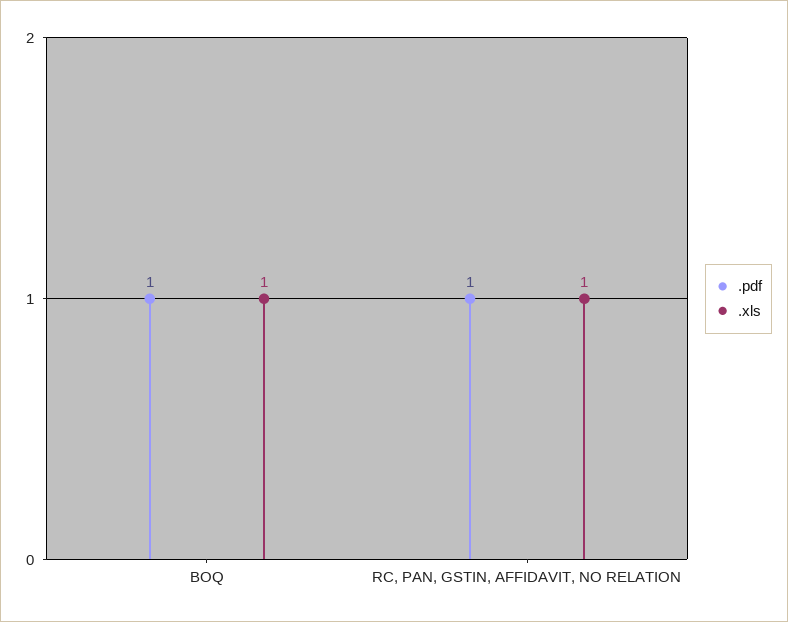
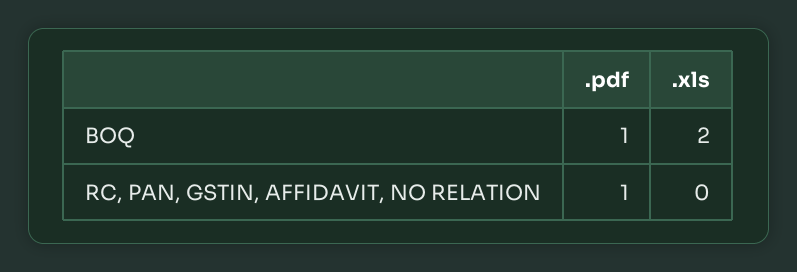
.xls, BOQ: 1 -> 2
.xls, RC, PAN, GSTIN, AFFIDAVIT, NO RELATION: 1 -> 0

